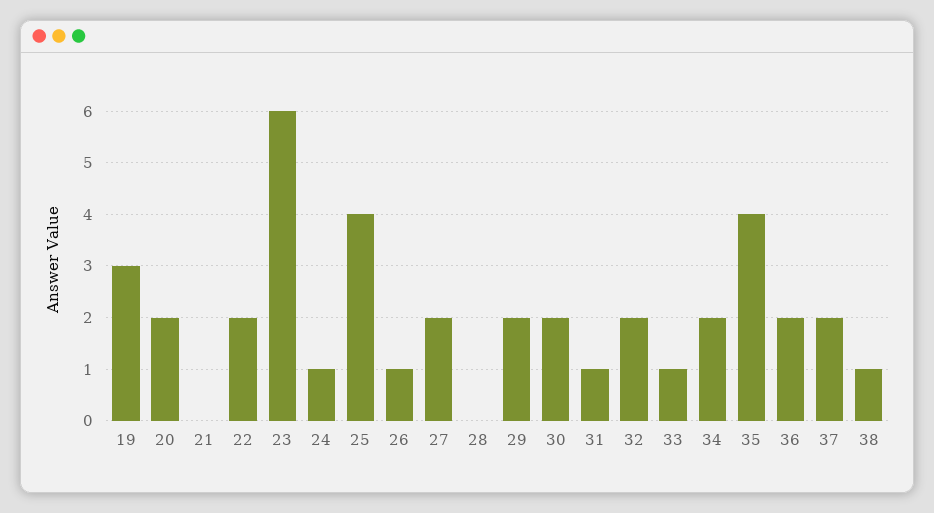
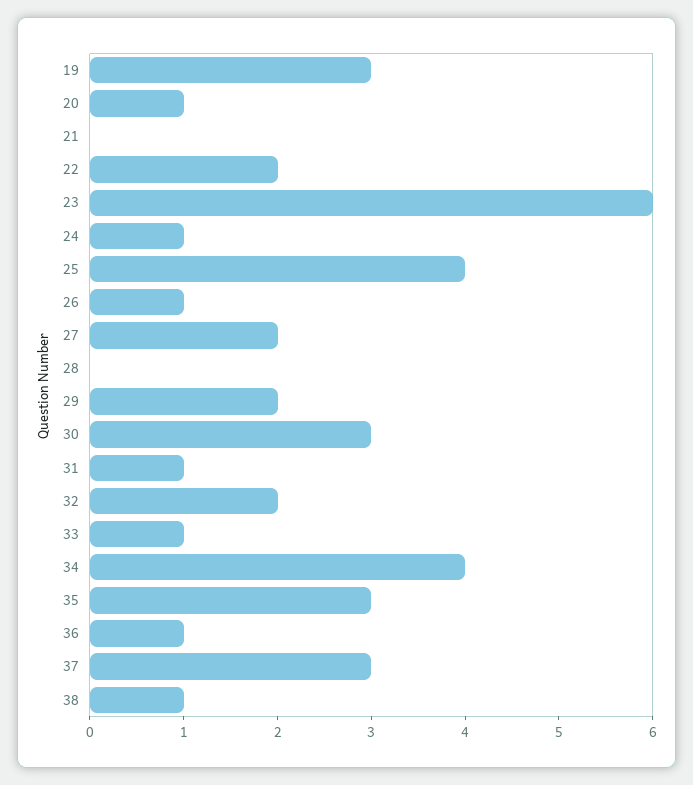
20: 2 -> 1
30: 2 -> 3
34: 2 -> 4
35: 4 -> 3
36: 2 -> 1
37: 2 -> 3

